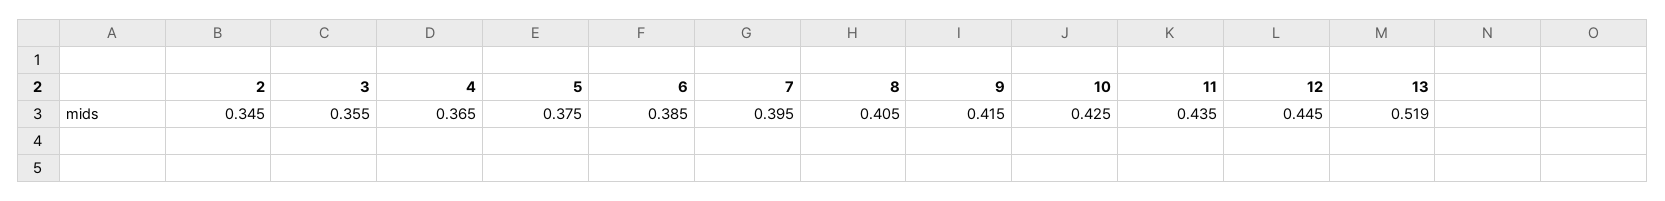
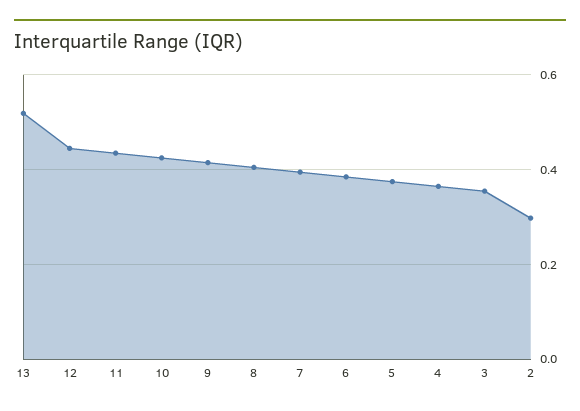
2: 0.345 -> 0.3

